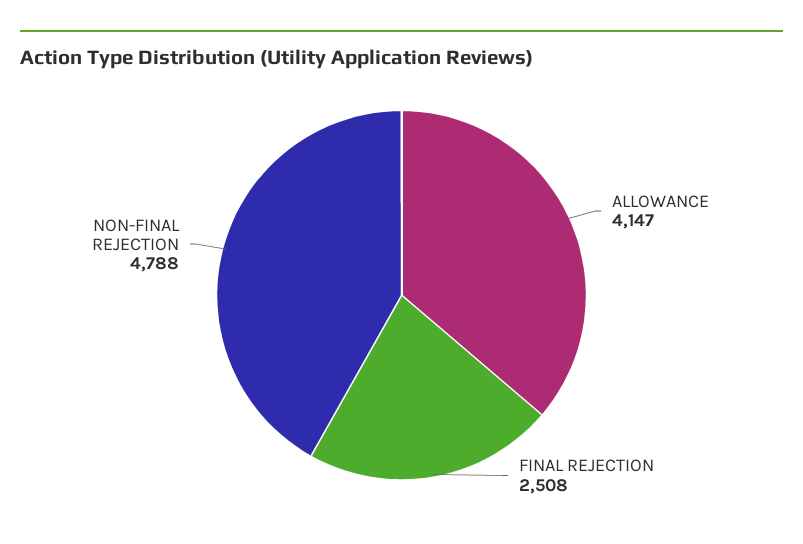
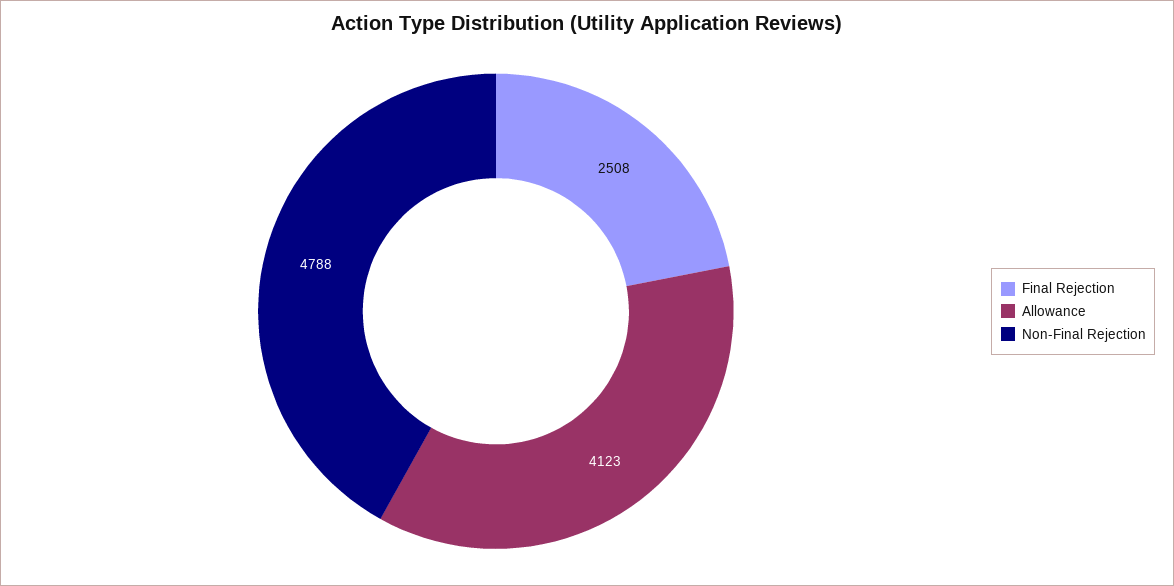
ALLOWANCE: 4147 -> 4123

